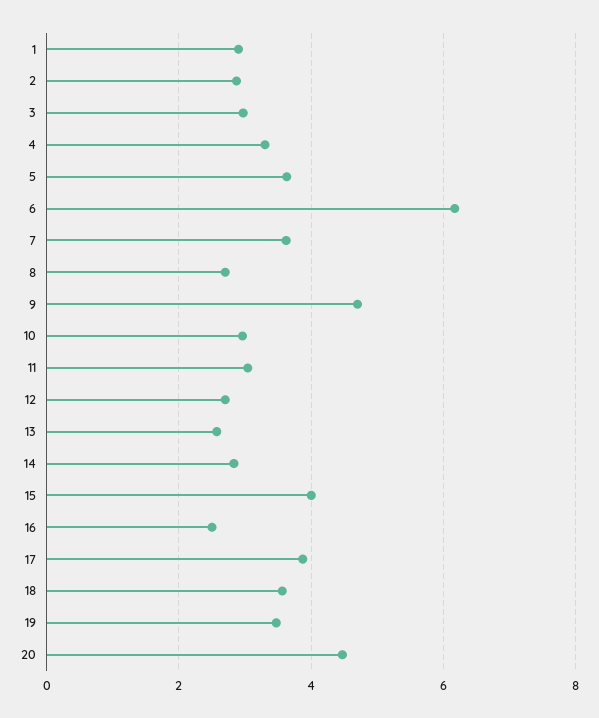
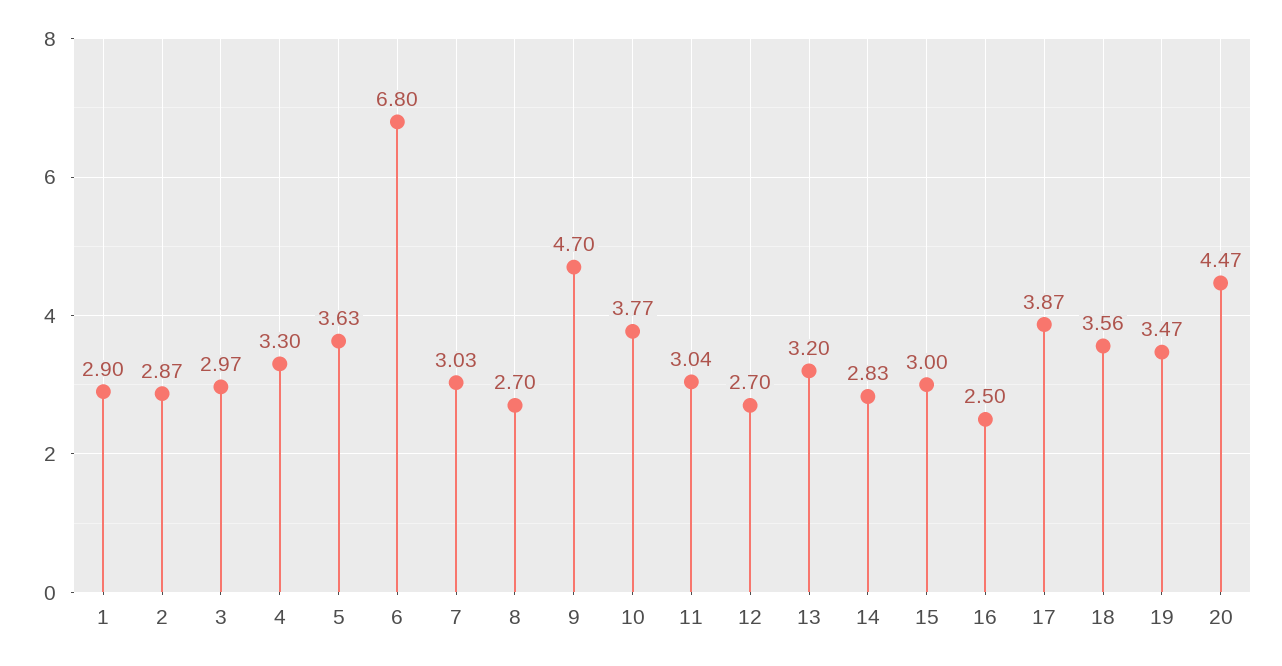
6: 6.2 -> 6.8
7: 3.6 -> 3.03
10: 3 -> 3.77
13: 2.6 -> 3.2
15: 4 -> 3

